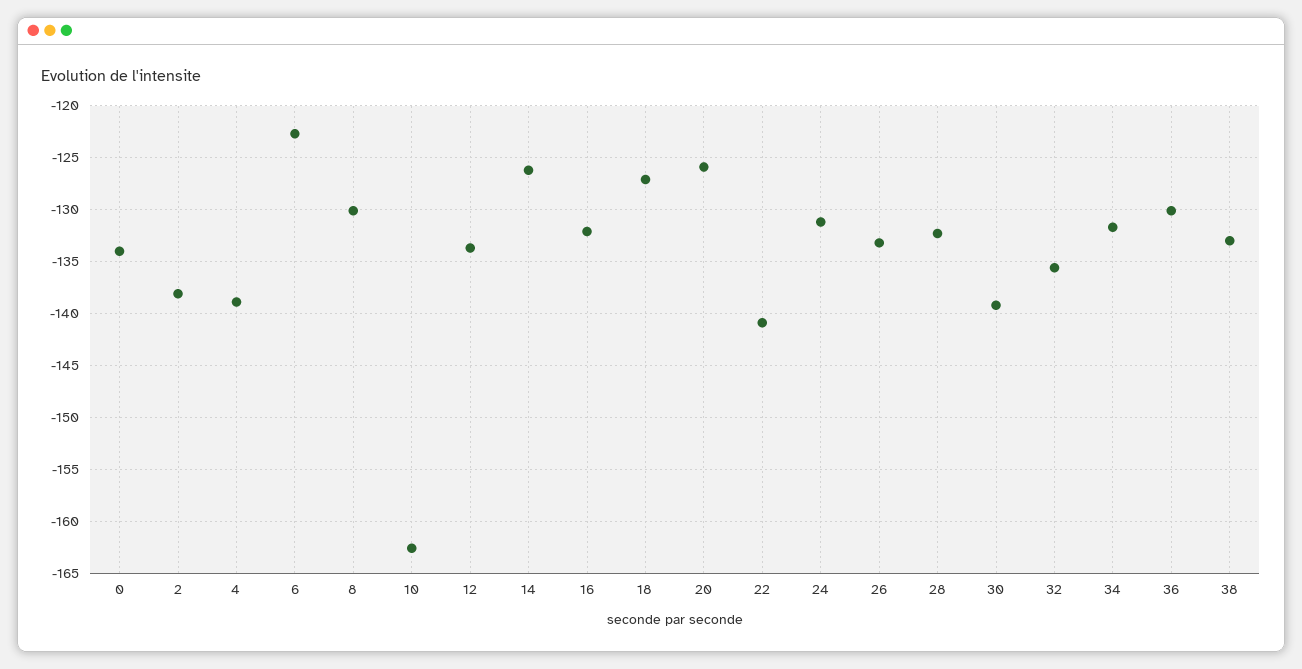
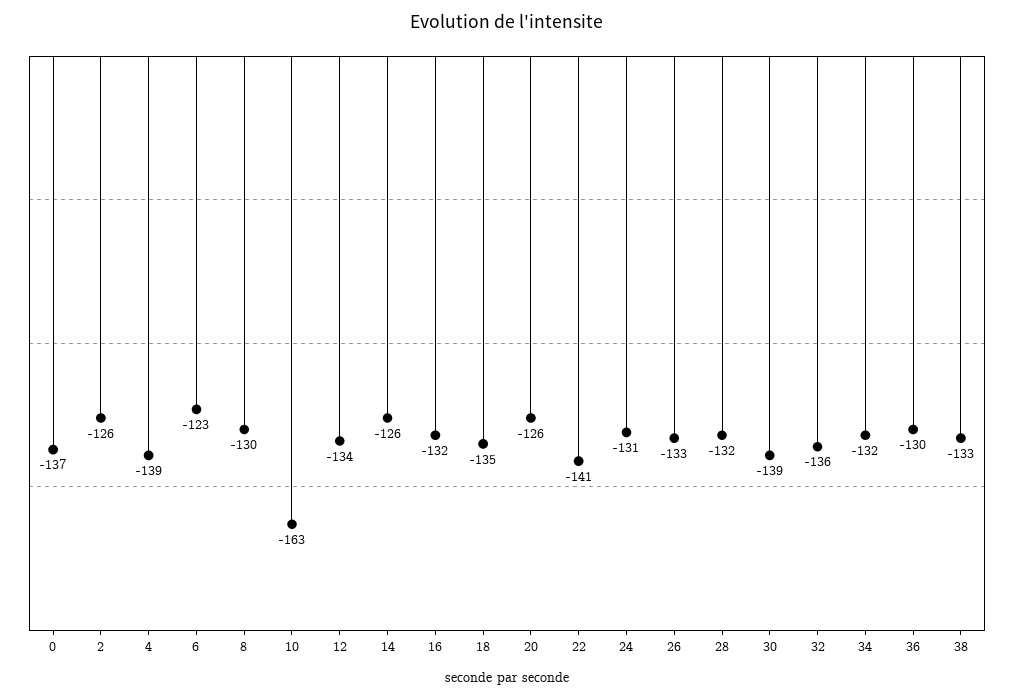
0: -134 -> -137
2: -138 -> -126
18: -127 -> -135

